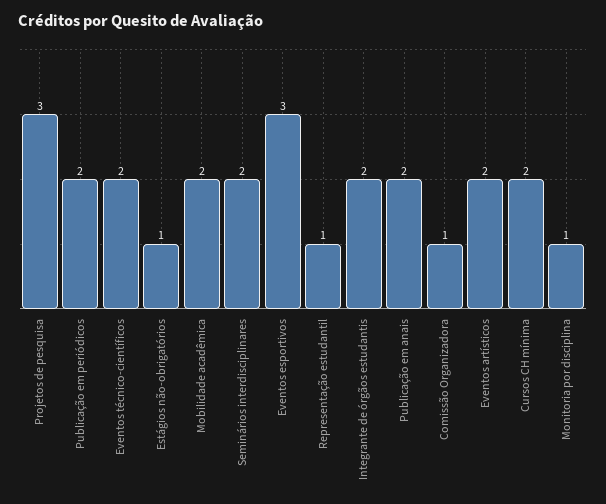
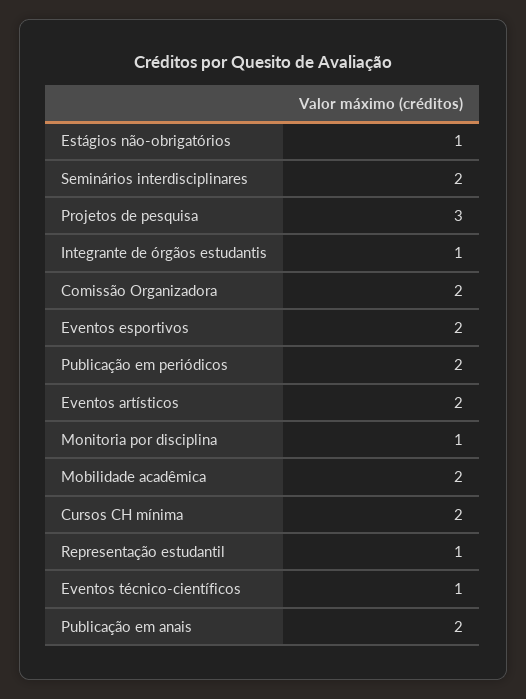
Eventos técnico-científicos: 2 -> 1
Eventos esportivos: 3 -> 2
Integrante de órgãos estudantis: 2 -> 1
Comissão Organizadora: 1 -> 2

